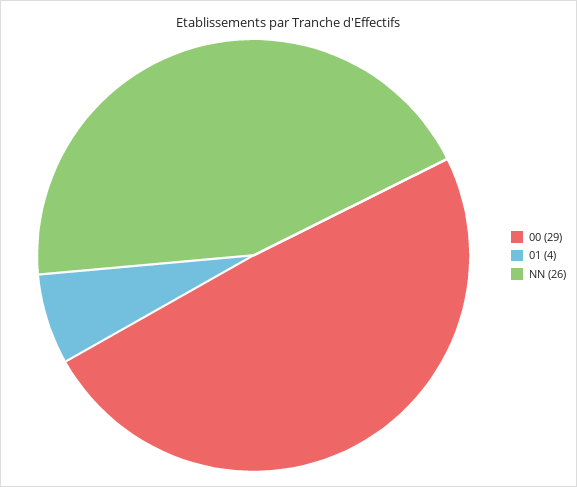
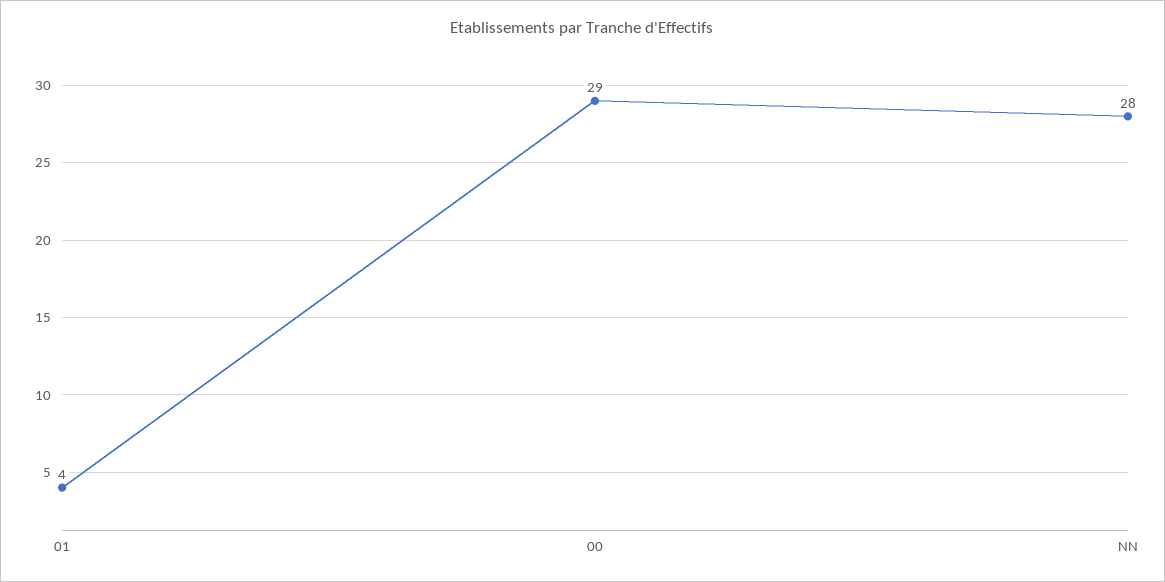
NN: 26 -> 28

